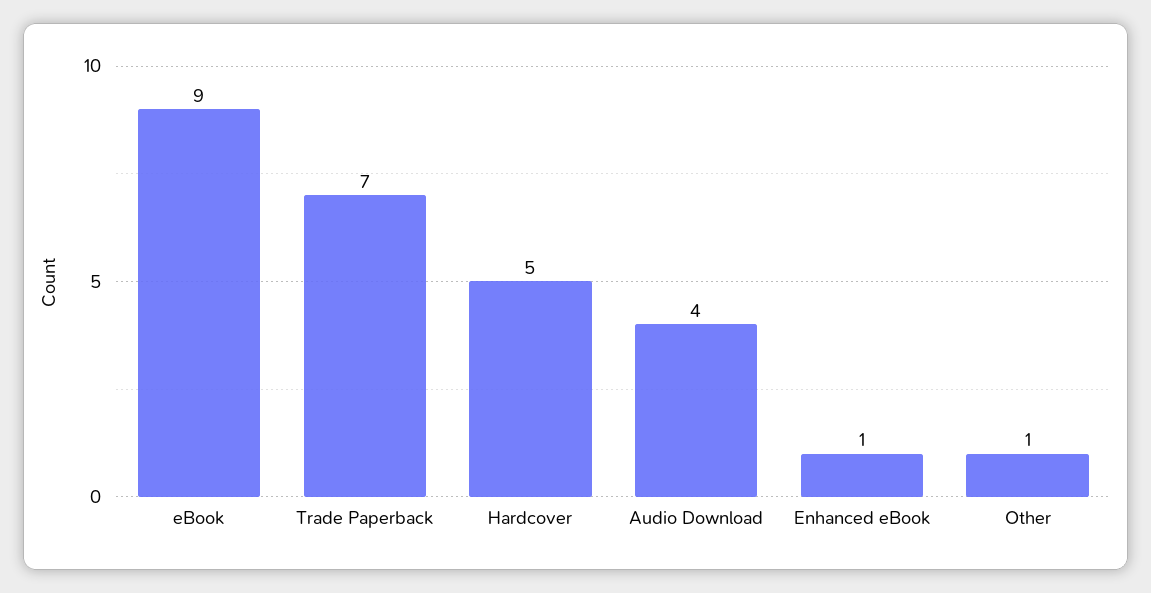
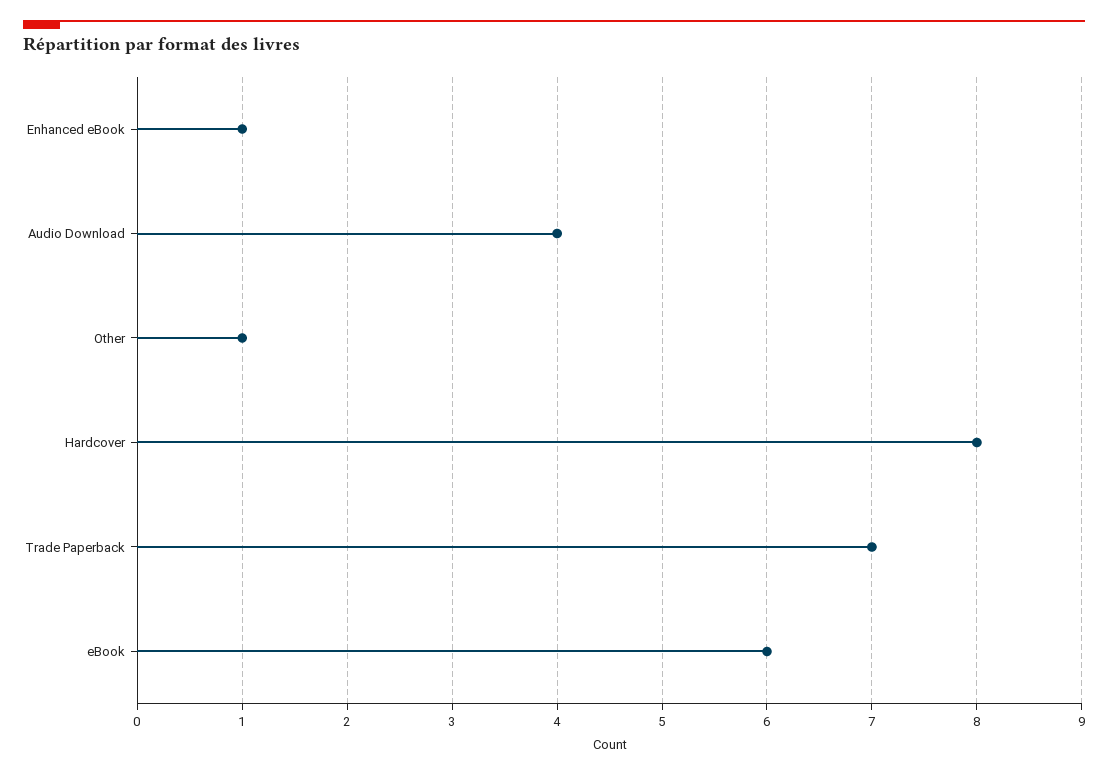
eBook: 9 -> 6
Hardcover: 5 -> 8

